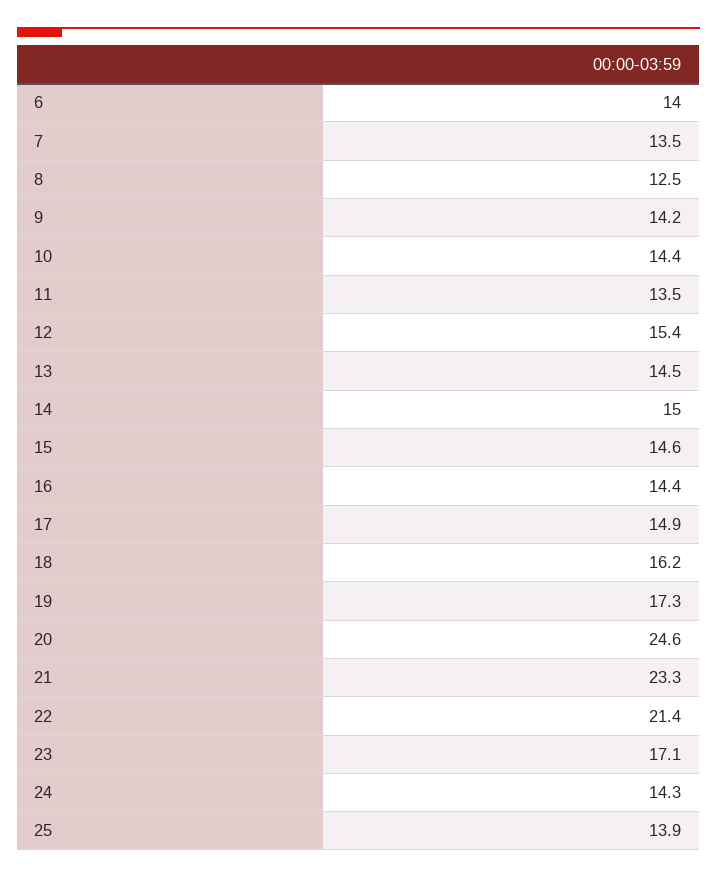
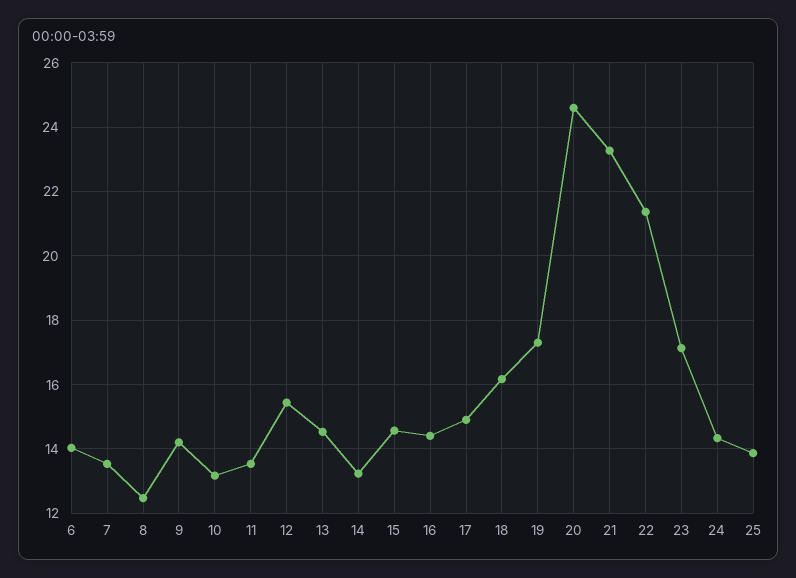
10: 14.4 -> 13.2
14: 15 -> 13.2

